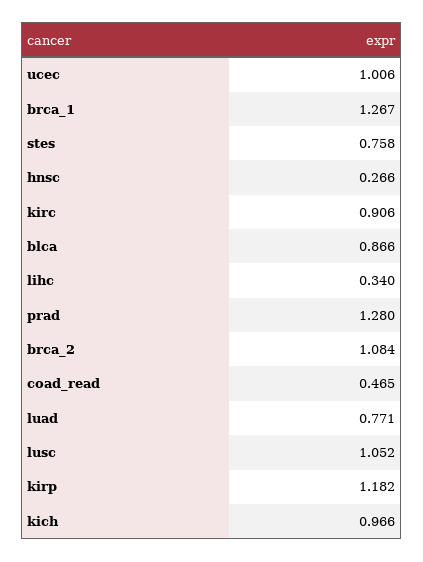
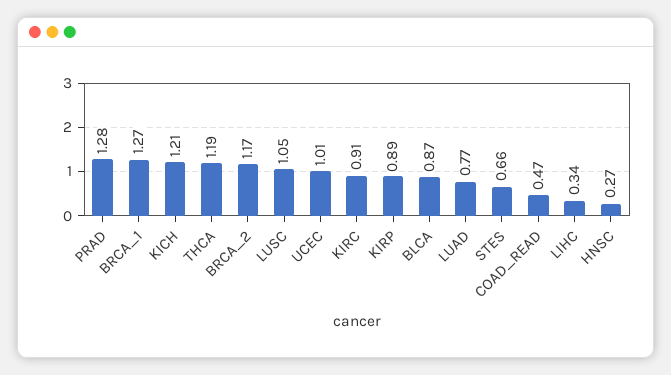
stes: 0.758 -> 0.66
brca_2: 1.084 -> 1.17
kirp: 1.182 -> 0.89
kich: 0.966 -> 1.21
THCA: none -> 1.19

